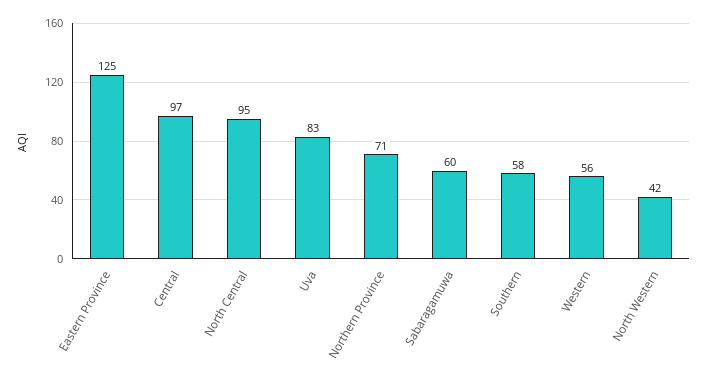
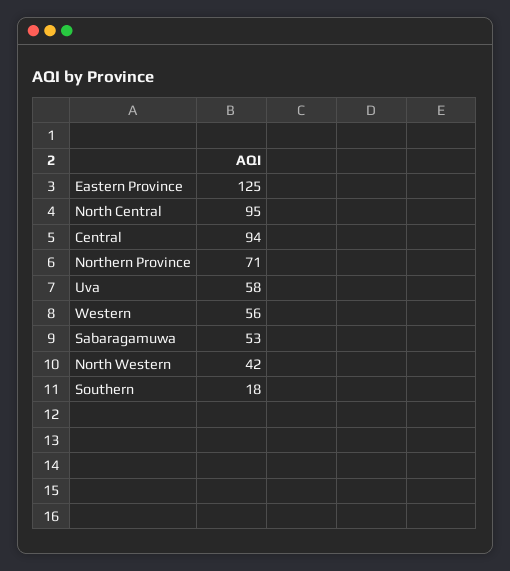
Central: 97 -> 94
Uva: 83 -> 58
Sabaragamuwa: 60 -> 53
Southern: 58 -> 18

